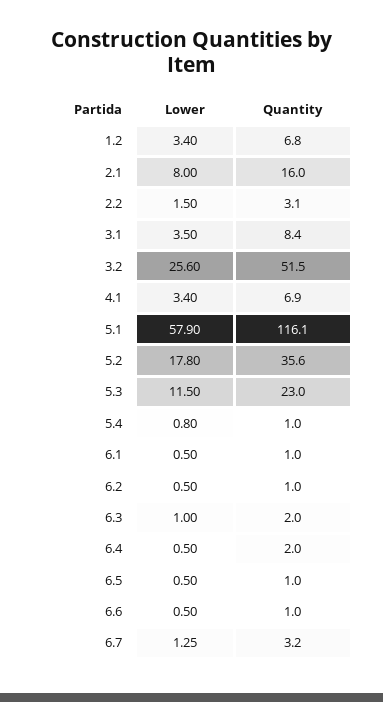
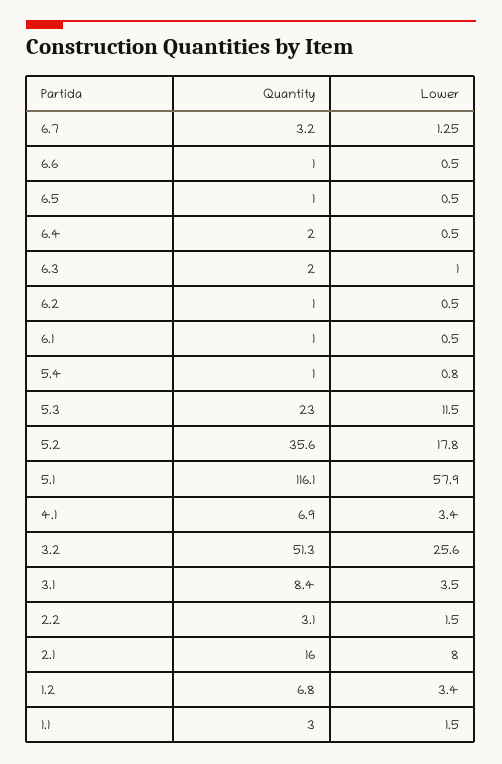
Quantity, 3.2: 51.5 -> 51.3
Quantity, 1.1: none -> 3
Lower, 1.1: none -> 1.5

